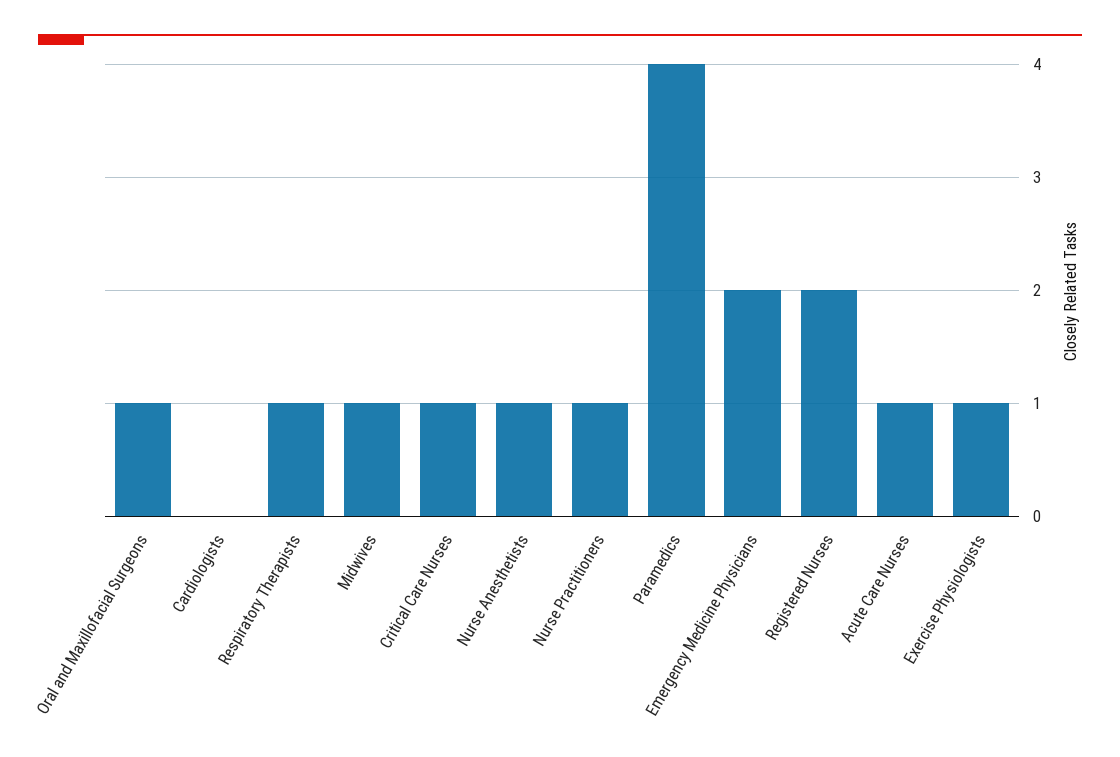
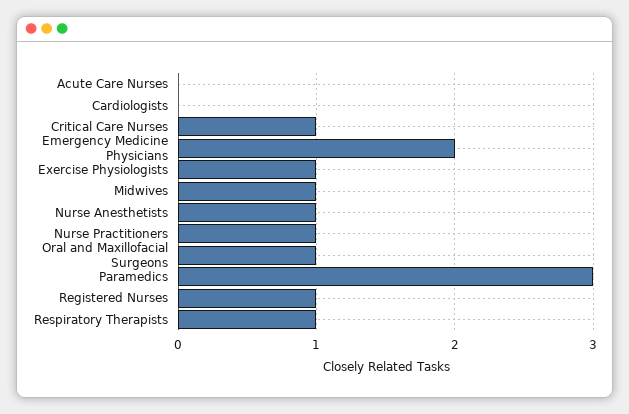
Paramedics: 4 -> 3
Registered Nurses: 2 -> 1
Acute Care Nurses: 1 -> 0

